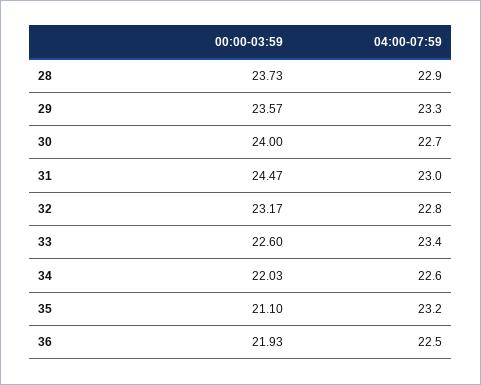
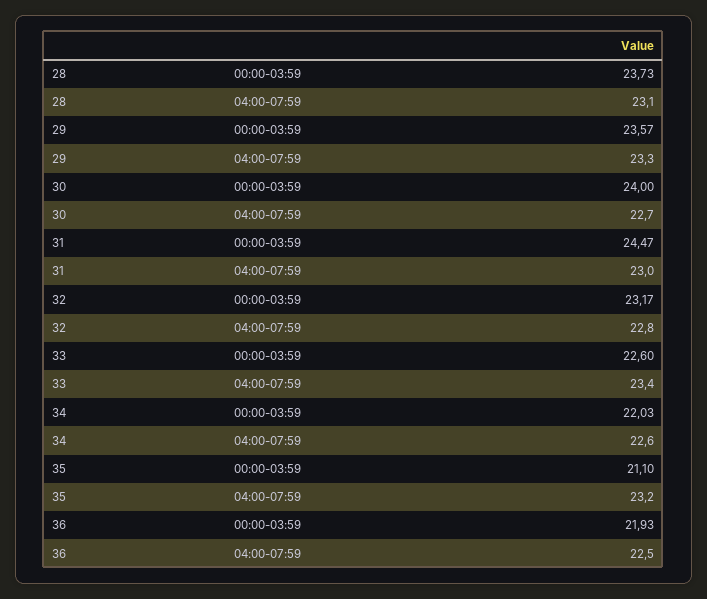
04:00-07:59, 28: 22.9 -> 23.1

